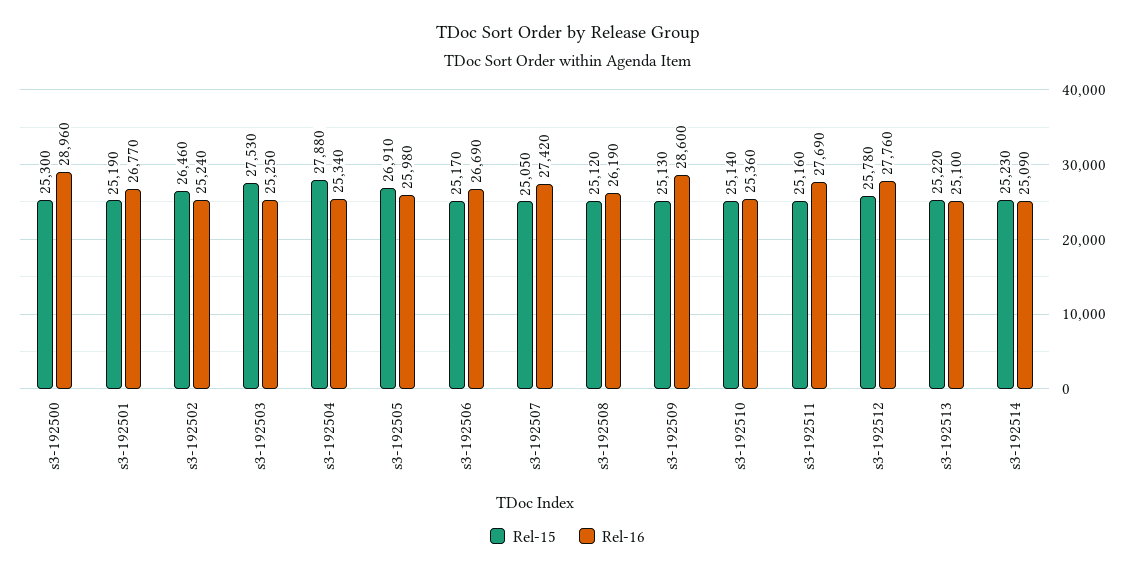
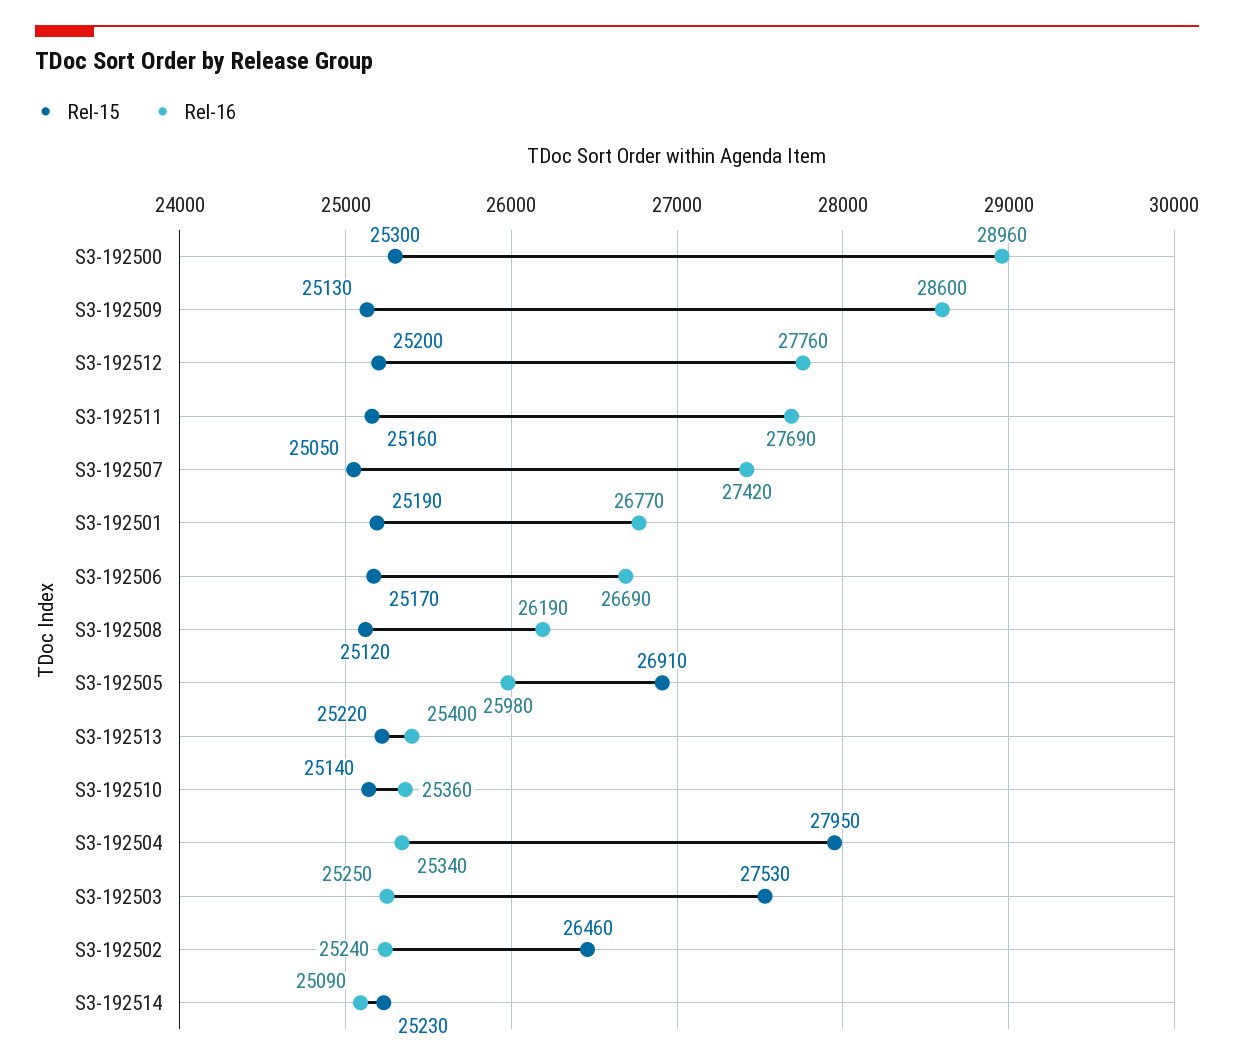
Rel-15, s3-192504: 27880 -> 27950
Rel-15, s3-192512: 25780 -> 25200
Rel-16, s3-192513: 25100 -> 25400

